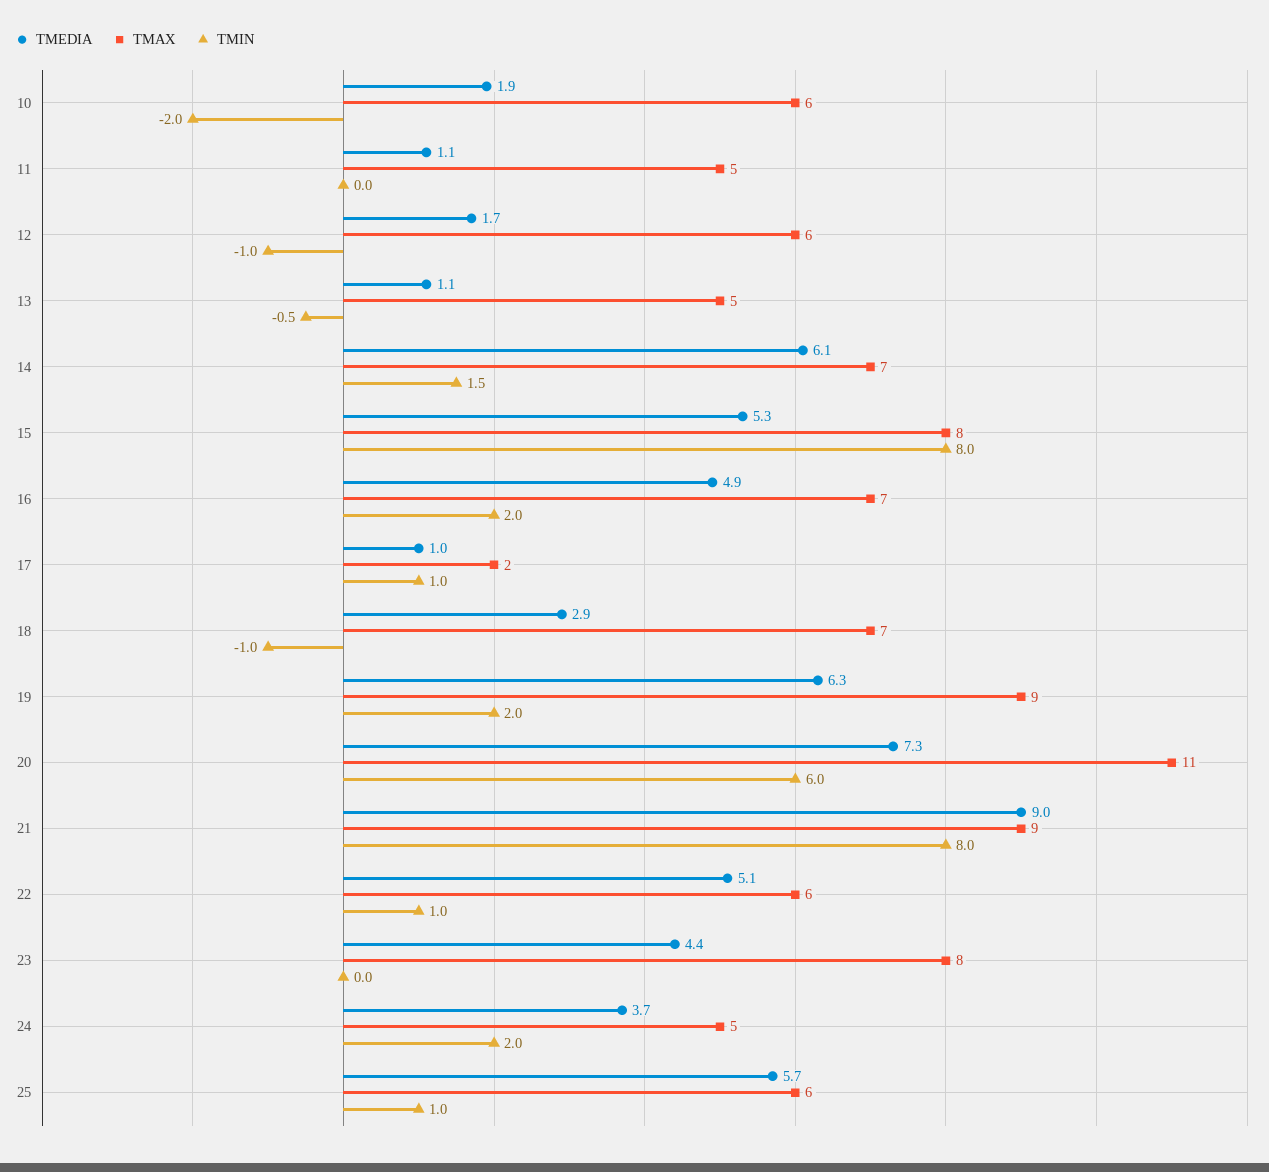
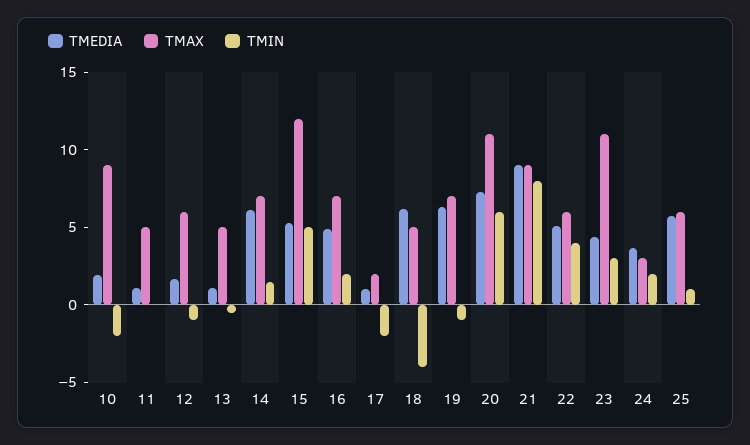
TMAX, 10: 6 -> 9
TMAX, 15: 8 -> 12
TMIN, 15: 8 -> 5
TMIN, 17: 1 -> -2
TMEDIA, 18: 2.9 -> 6
TMAX, 18: 7 -> 5
TMIN, 18: -1 -> -4
TMAX, 19: 9 -> 7
TMIN, 19: 2 -> -1
TMIN, 22: 1 -> 4
TMAX, 23: 8 -> 11
TMIN, 23: 0 -> 3
TMAX, 24: 5 -> 3

